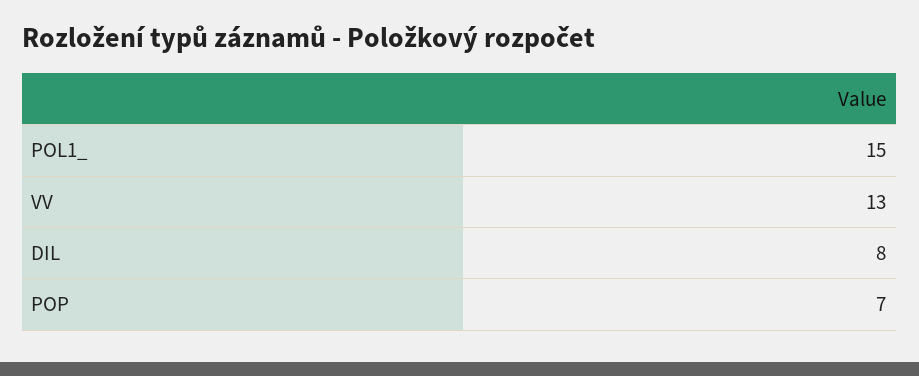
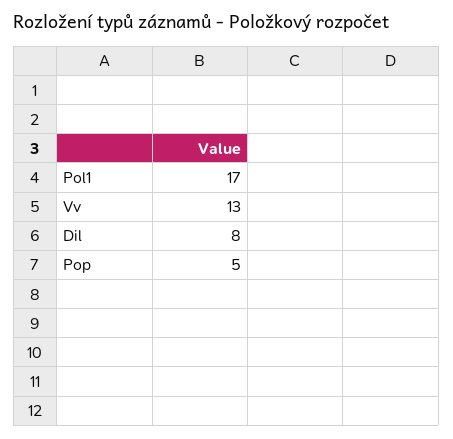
POL1_: 15 -> 17
POP: 7 -> 5

